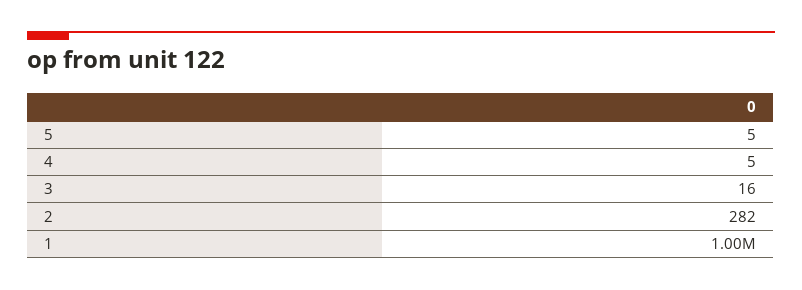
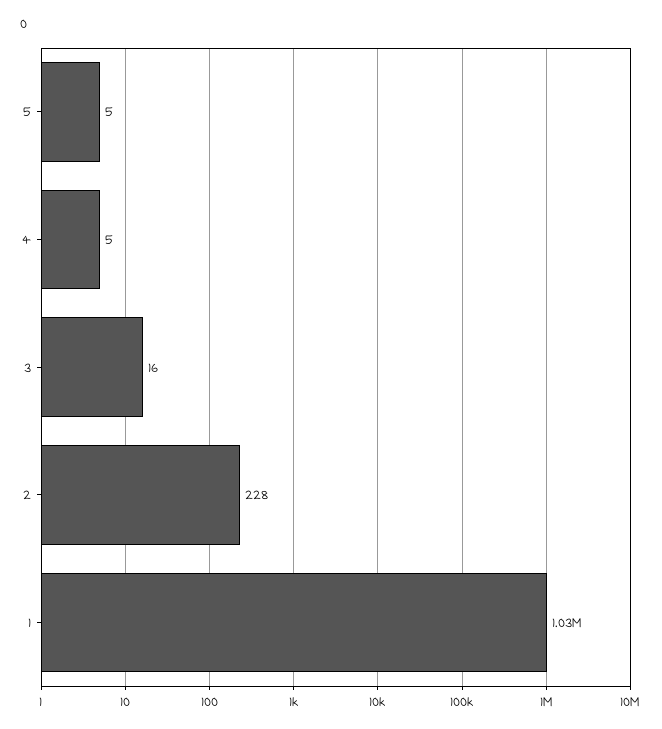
2: 282 -> 228
1: 1000000 -> 1030000

